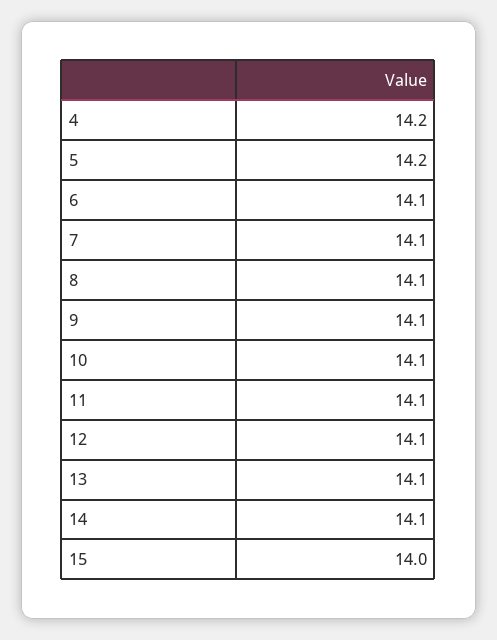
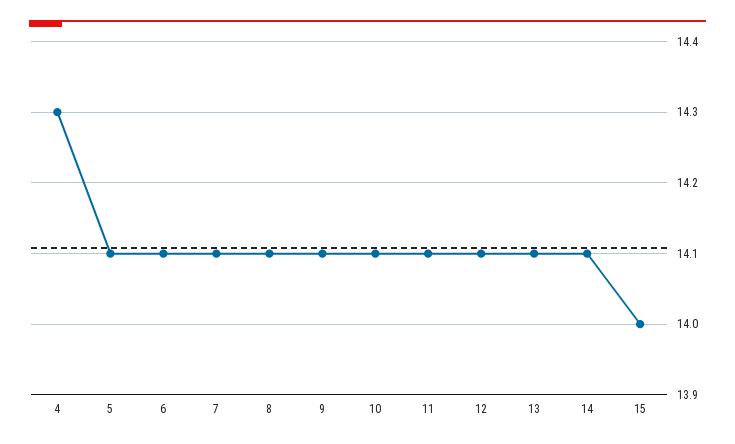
4: 14.2 -> 14.3
5: 14.2 -> 14.1

